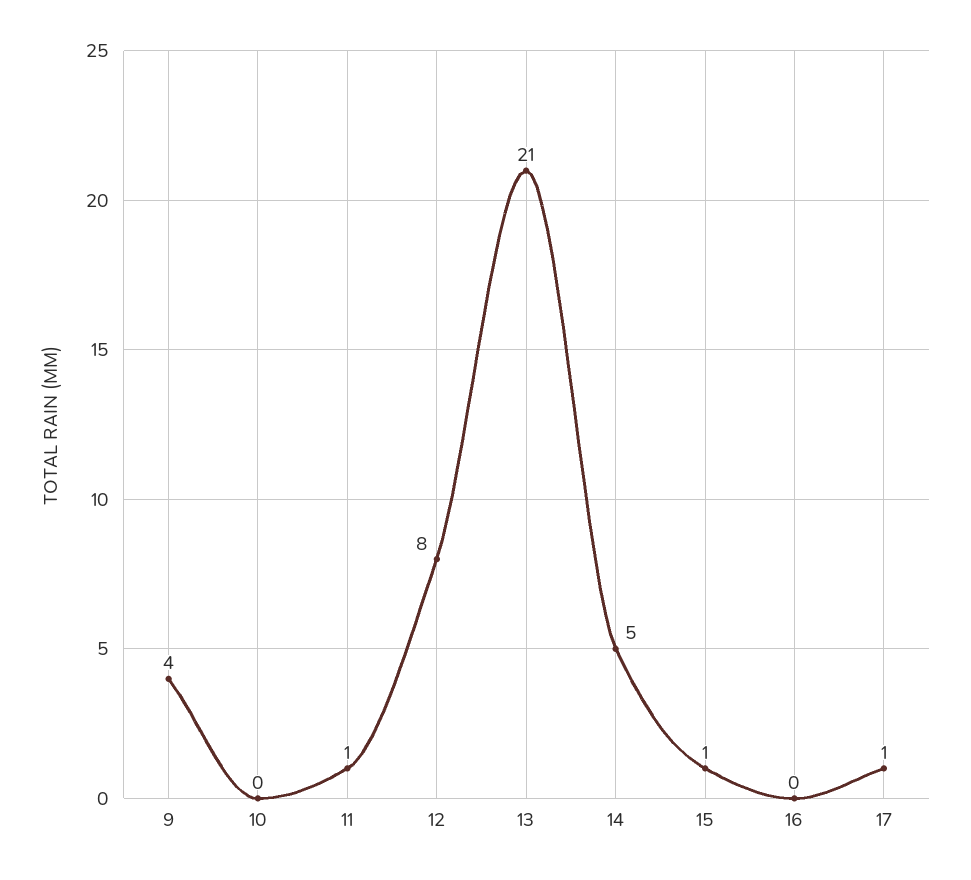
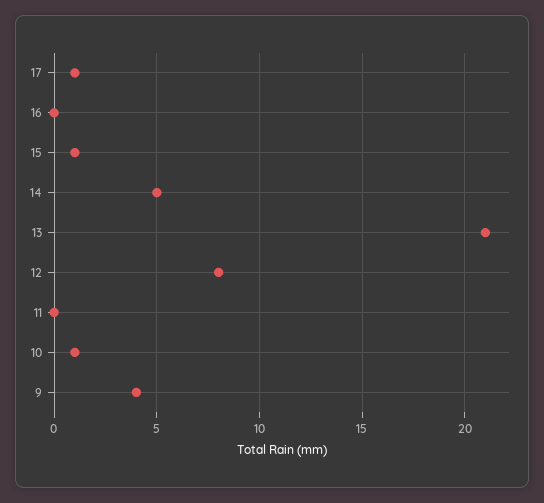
10: 0 -> 1
11: 1 -> 0

